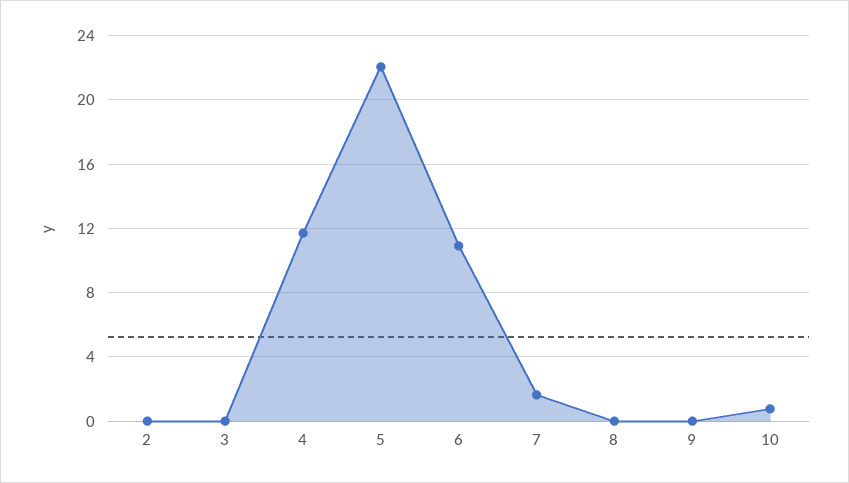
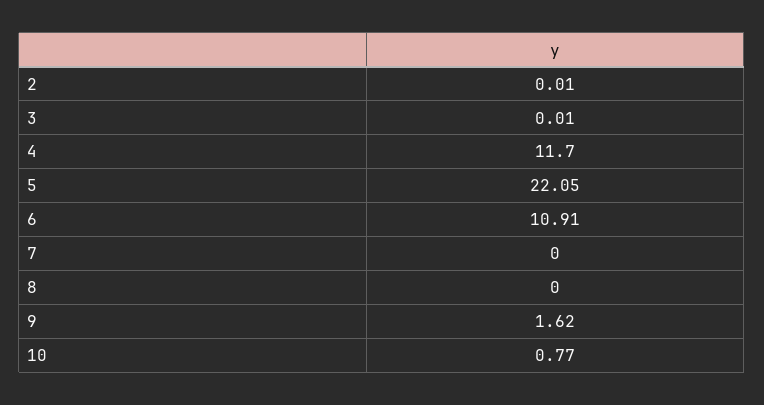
7: 1.5 -> 0
9: 0 -> 1.62

